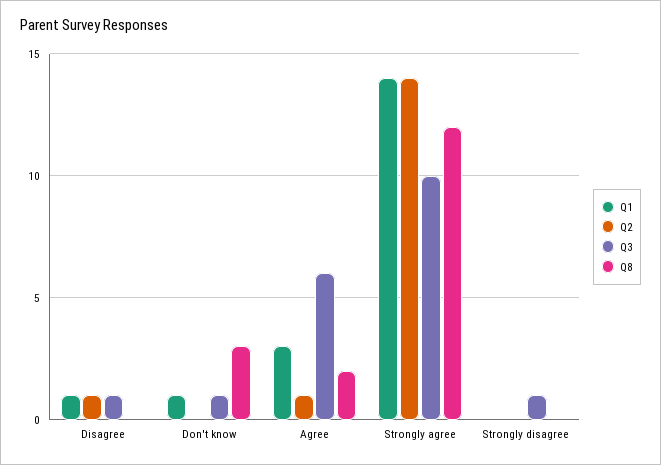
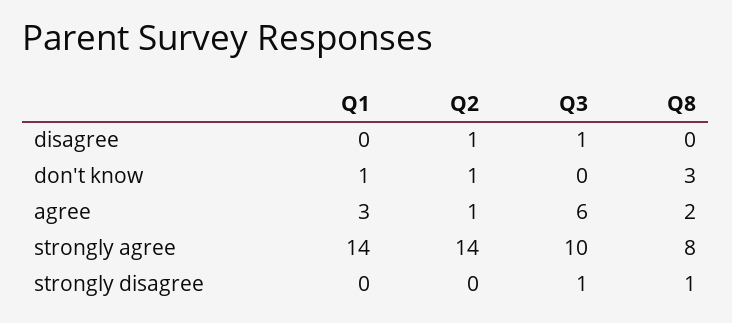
Q1, Disagree: 1 -> 0
Q2, Don't know: 0 -> 1
Q3, Don't know: 1 -> 0
Q8, Strongly agree: 12 -> 8
Q8, Strongly disagree: 0 -> 1

